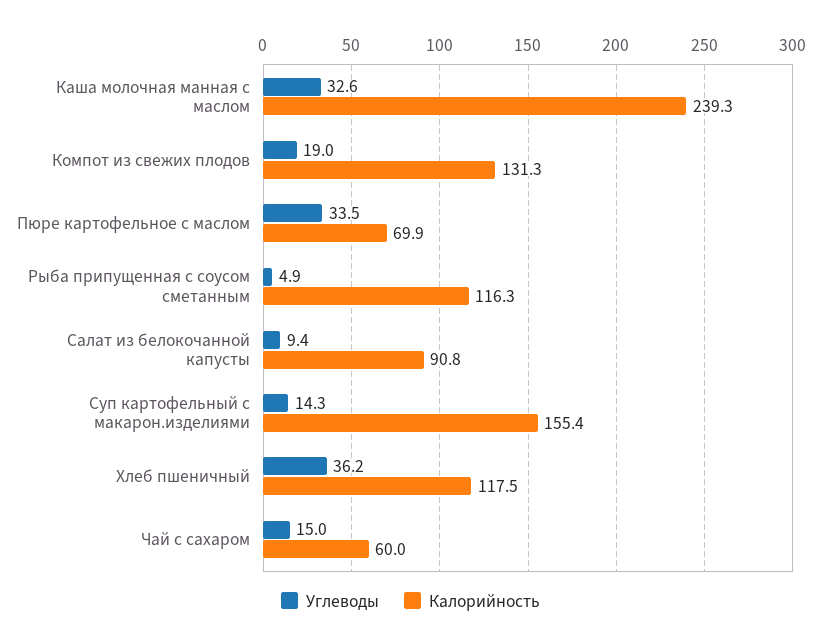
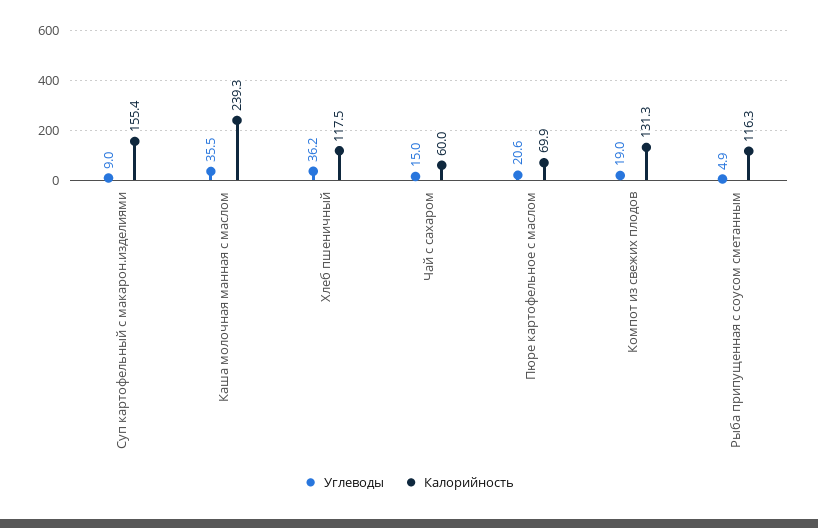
Углеводы, Каша молочная манная с маслом: 32.6 -> 35.5
Углеводы, Пюре картофельное с маслом: 33.5 -> 20.6
Углеводы, Салат из белокочанной капусты: 9.4 -> none
Калорийность, Салат из белокочанной капусты: 90.8 -> none
Углеводы, Суп картофельный с макарон.изделиями: 14.3 -> 9

